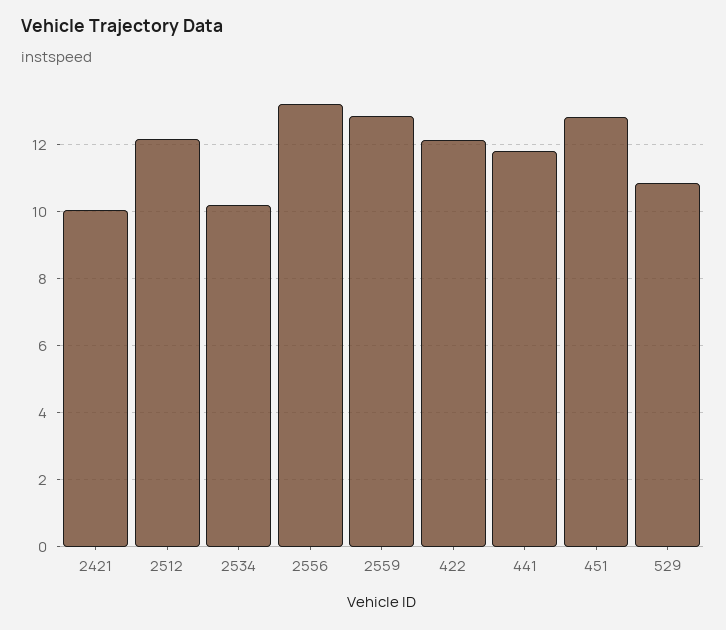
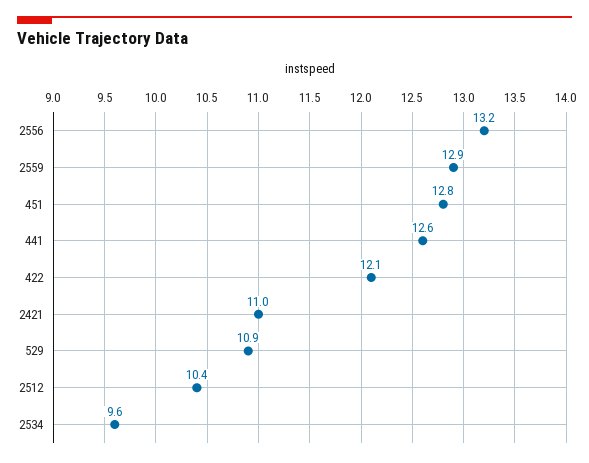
2421: 10 -> 11
2512: 12.2 -> 10.4
2534: 10.2 -> 9.6
441: 11.8 -> 12.6

